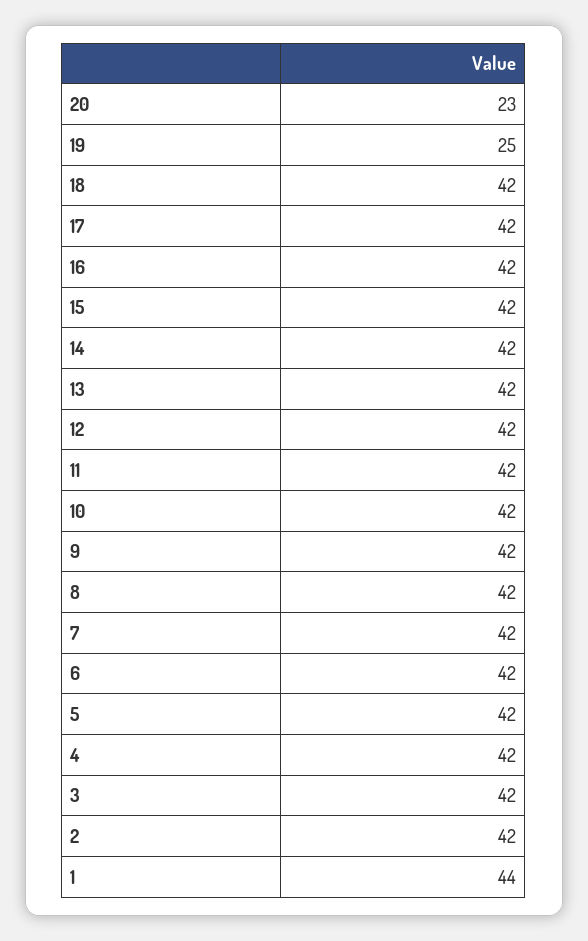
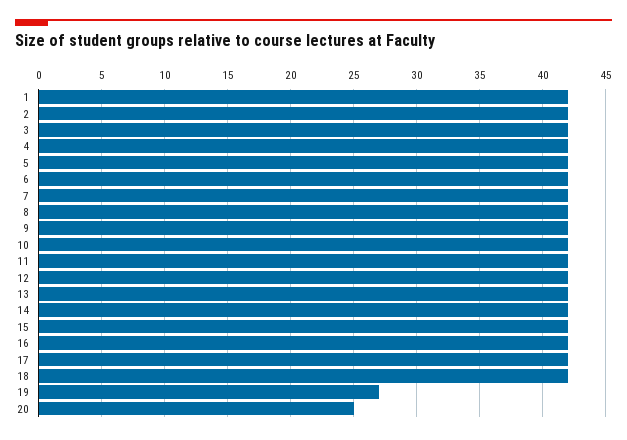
20: 23 -> 25
19: 25 -> 27
1: 44 -> 42

